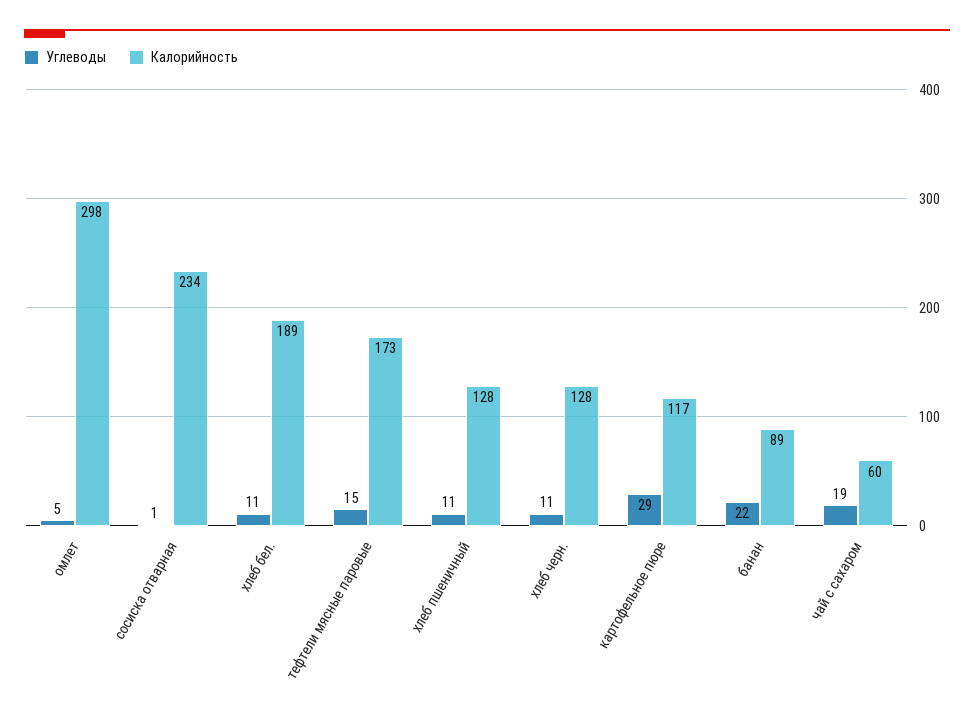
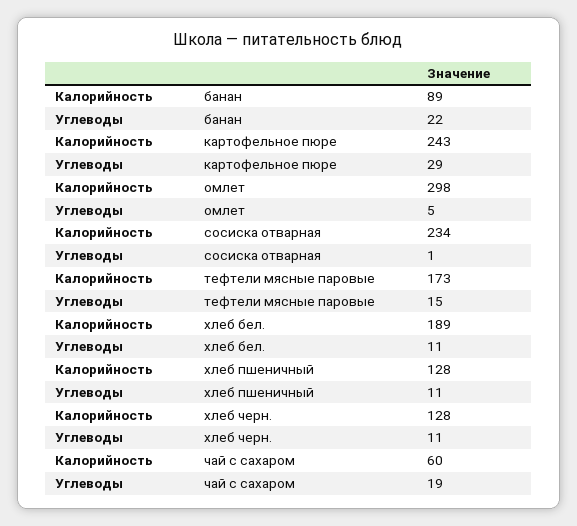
Калорийность, картофельное пюре: 117 -> 243

